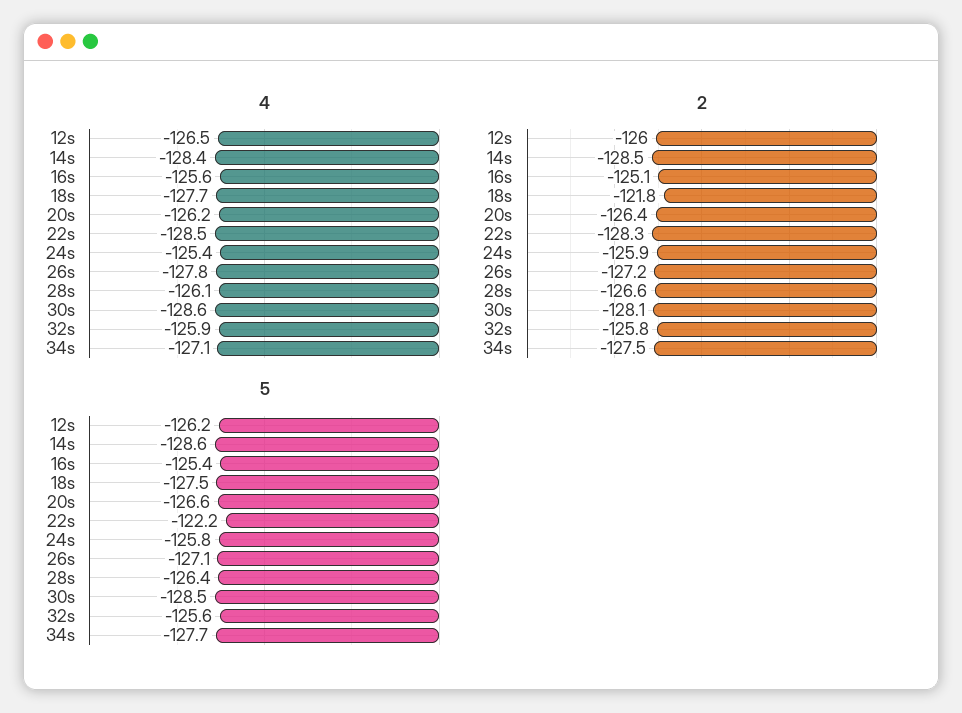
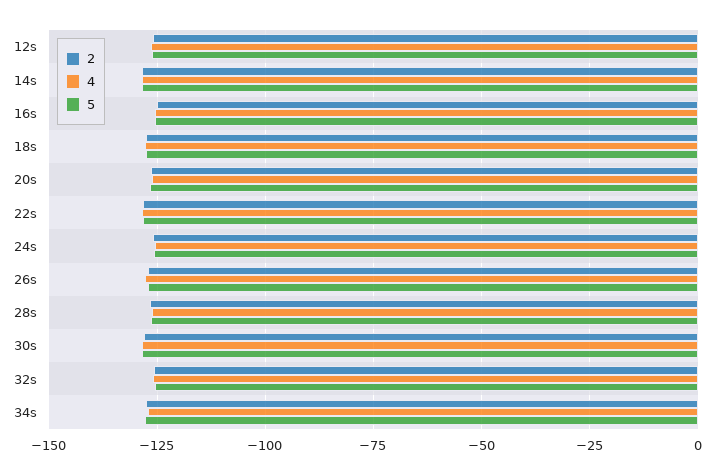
2, 18s: -121.8 -> -127.5
5, 22s: -122.2 -> -127.5

